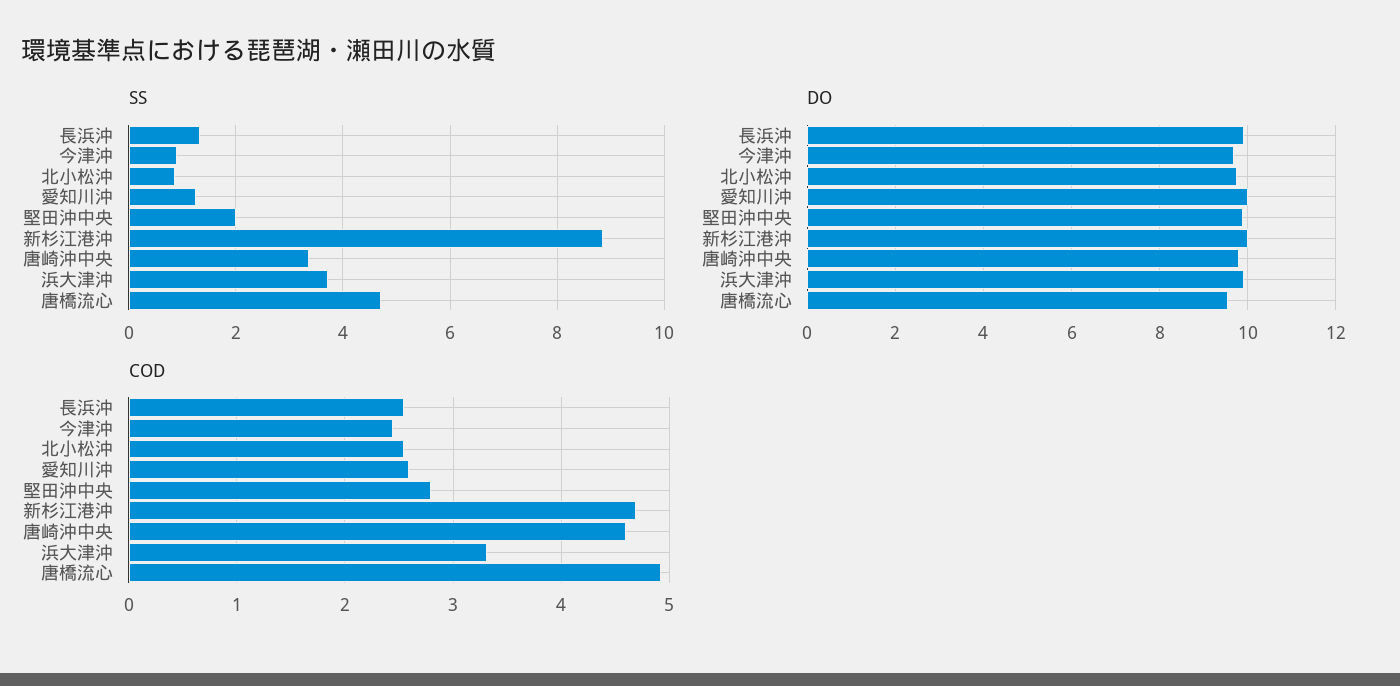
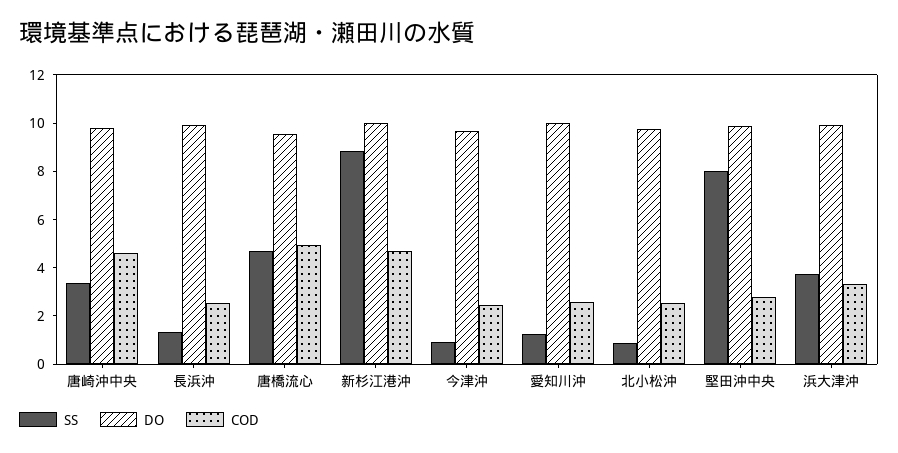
SS, 堅田沖中央: 2 -> 8

